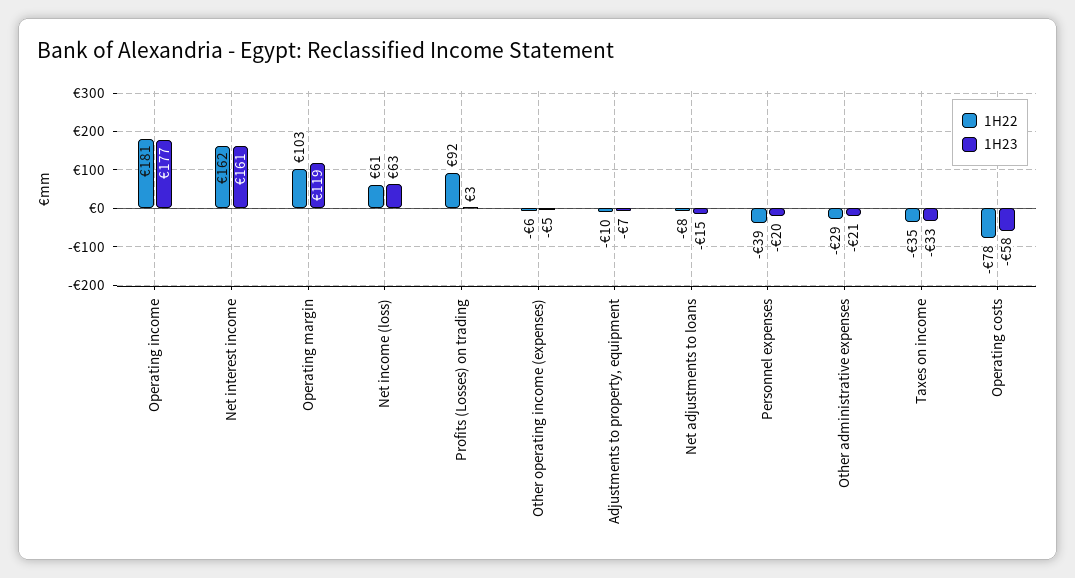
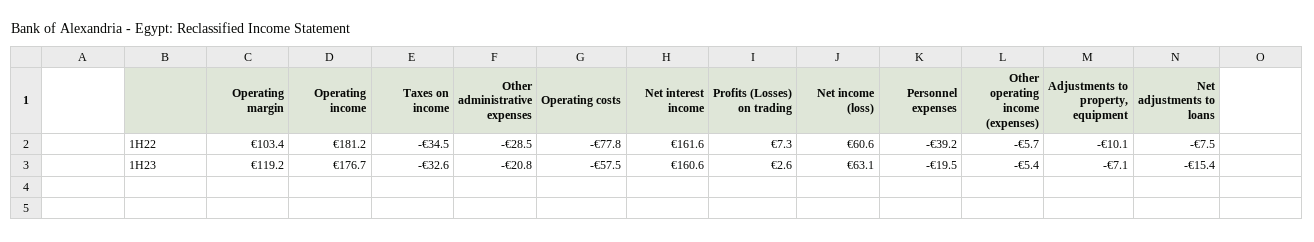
1H22, Profits (Losses) on trading: 92 -> 7.3

